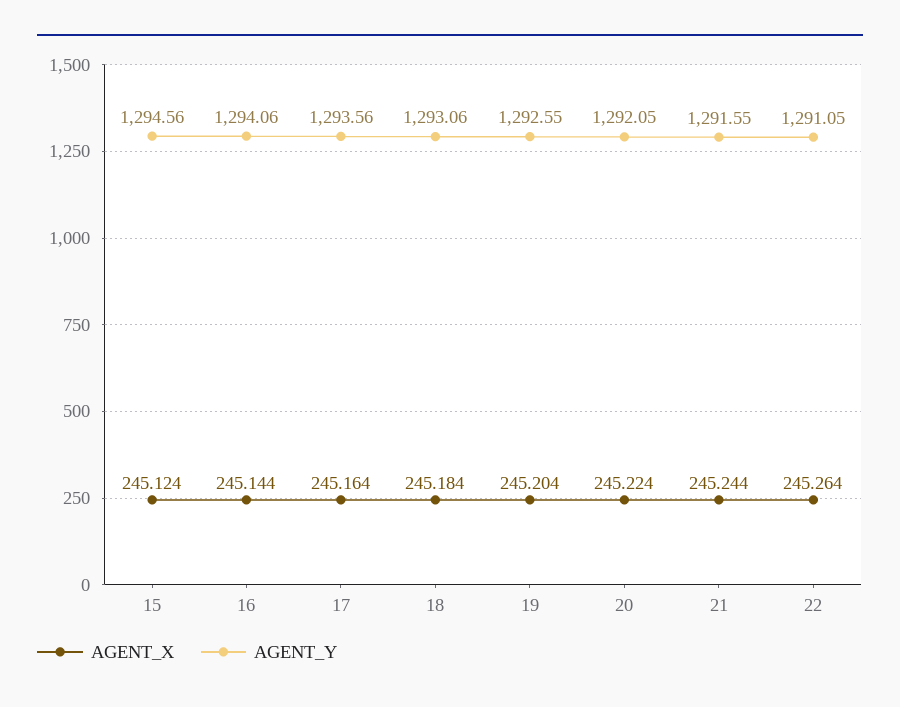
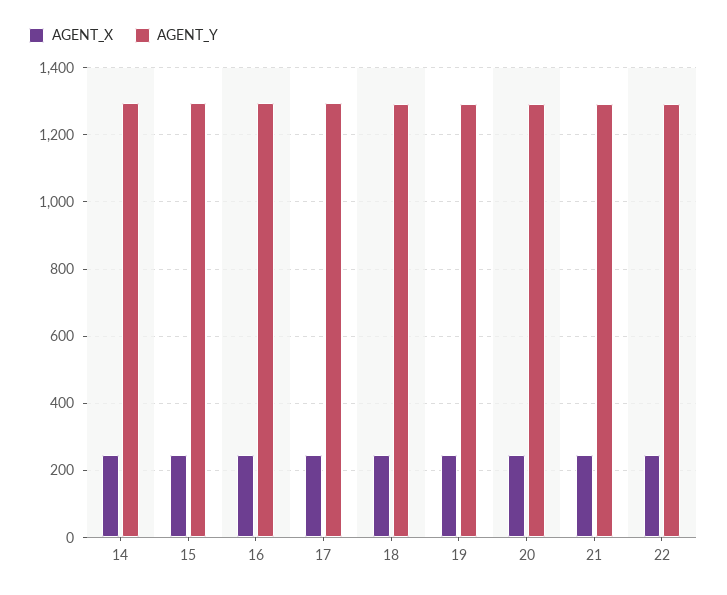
AGENT_X, 14: none -> 240
AGENT_Y, 14: none -> 1300

